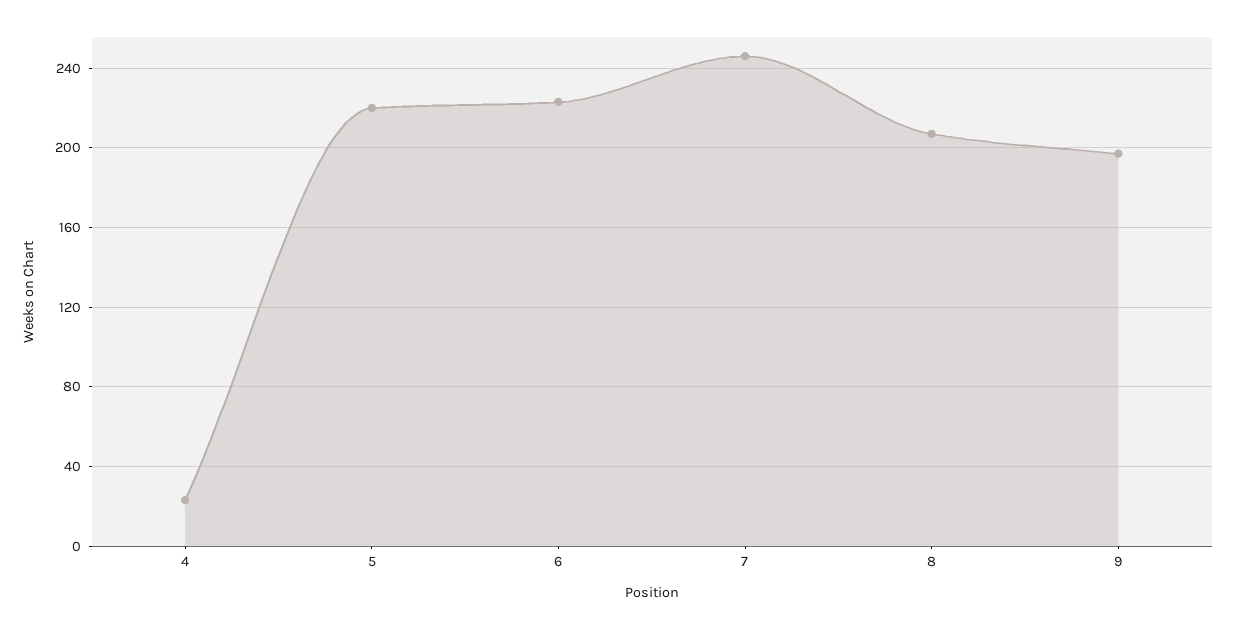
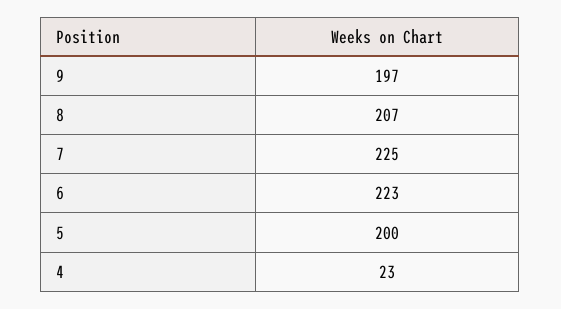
5: 220 -> 200
7: 245 -> 225

